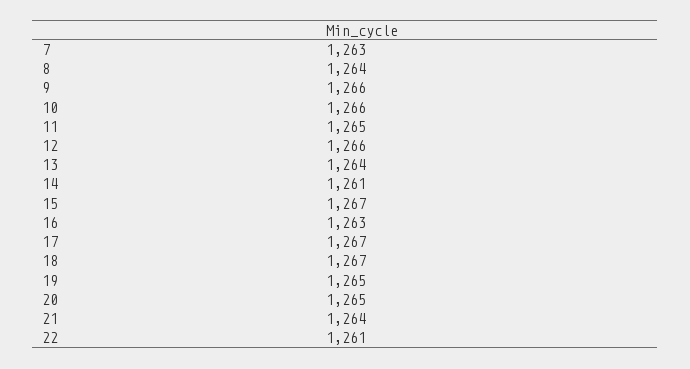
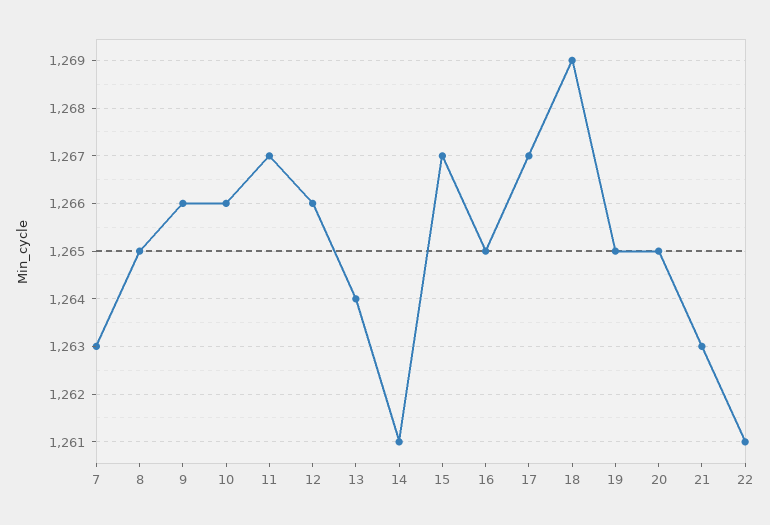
8: 1264 -> 1265
11: 1265 -> 1267
16: 1263 -> 1265
18: 1267 -> 1269
21: 1264 -> 1263

